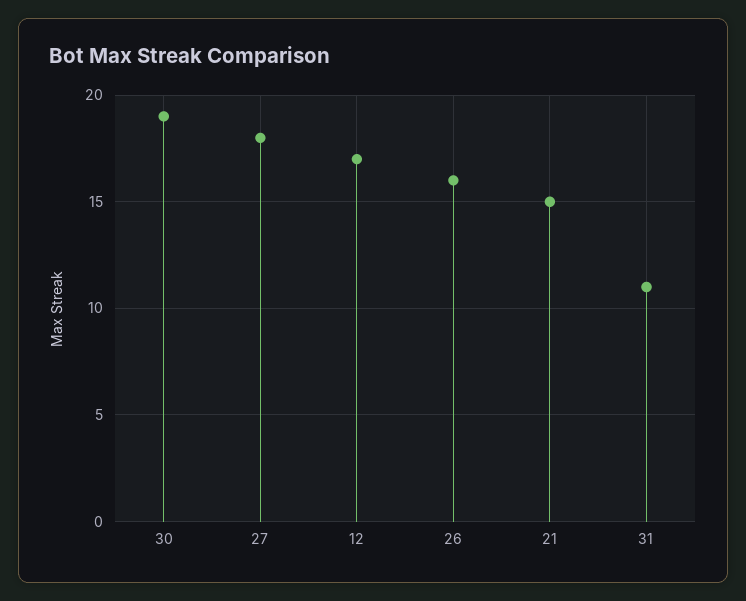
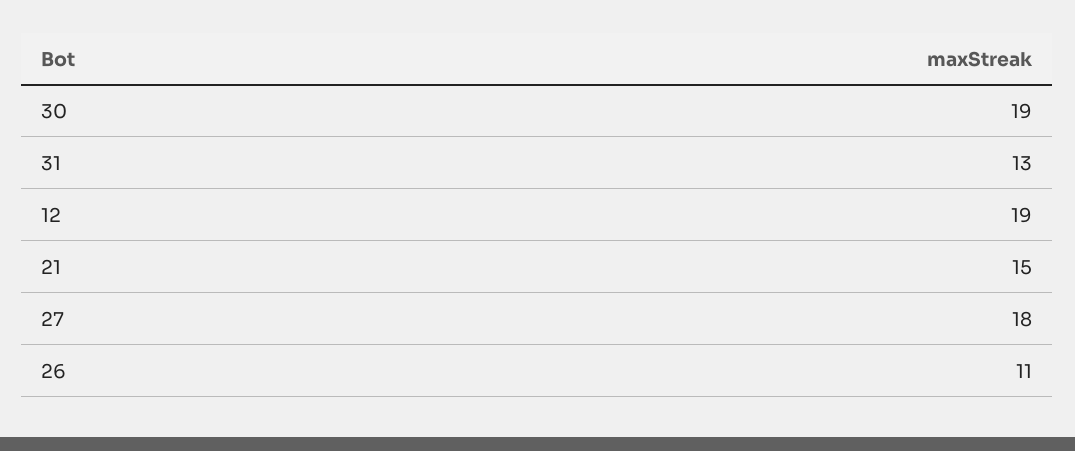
12: 17 -> 19
26: 16 -> 11
31: 11 -> 13

